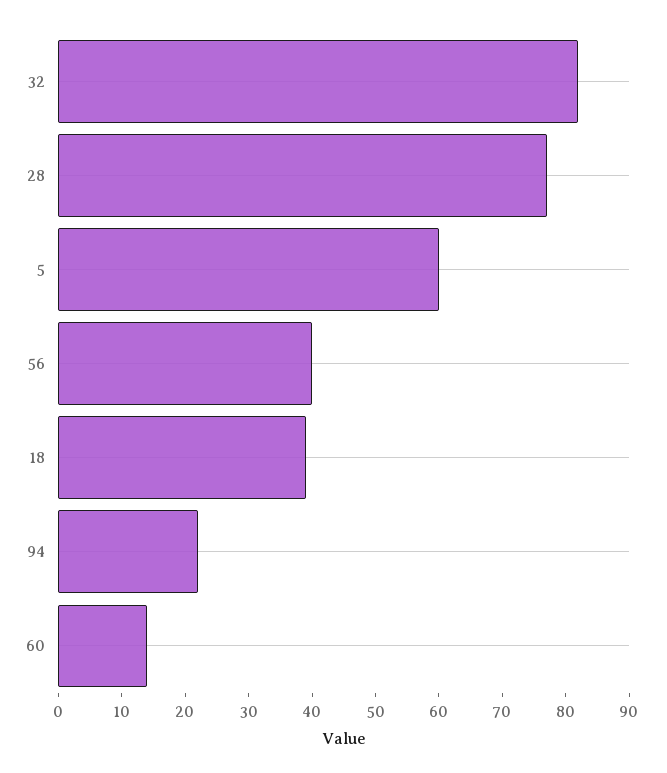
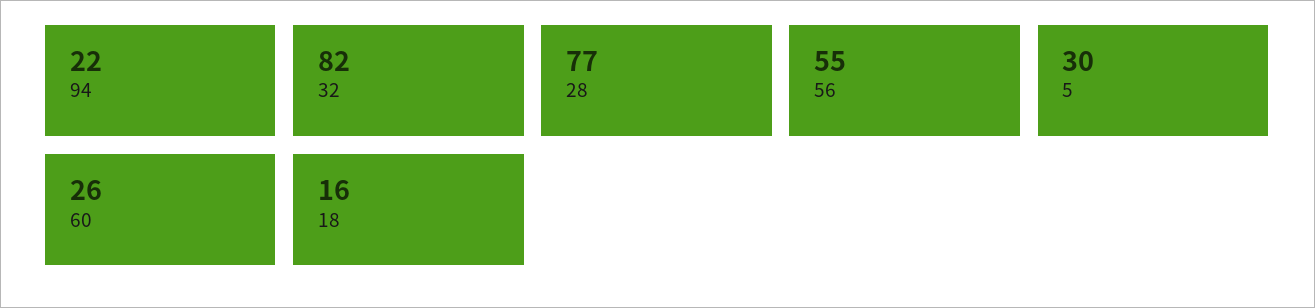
5: 60 -> 30
56: 40 -> 55
18: 40 -> 16
60: 15 -> 26

